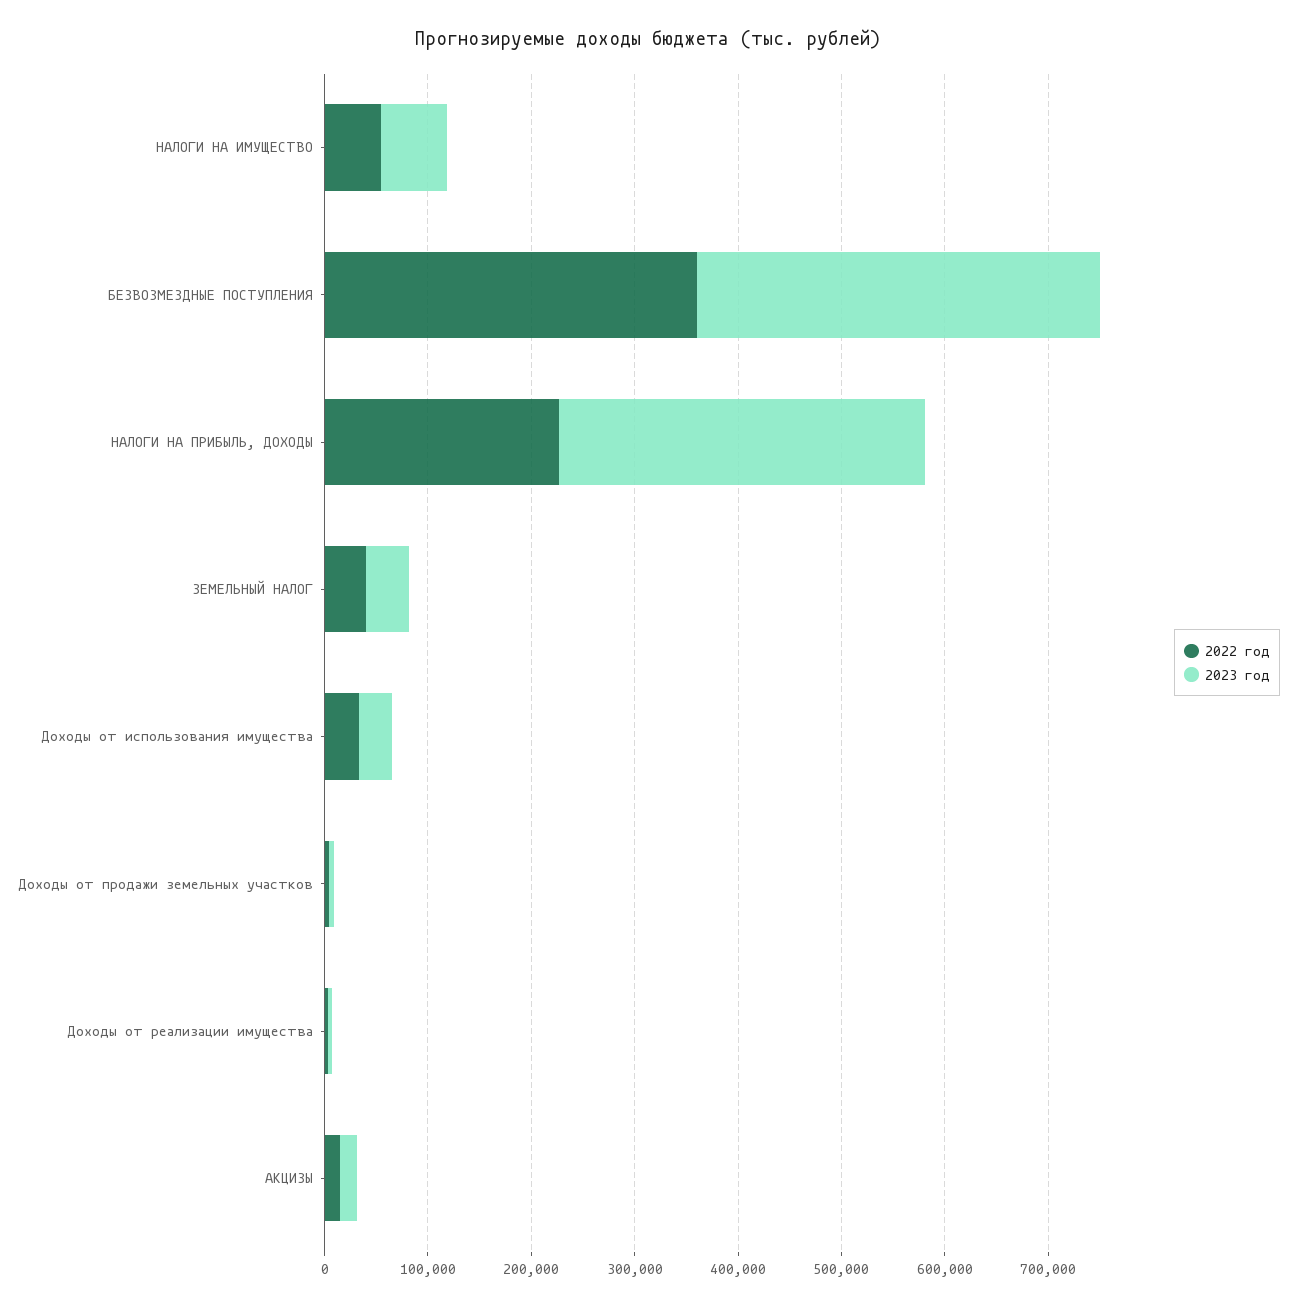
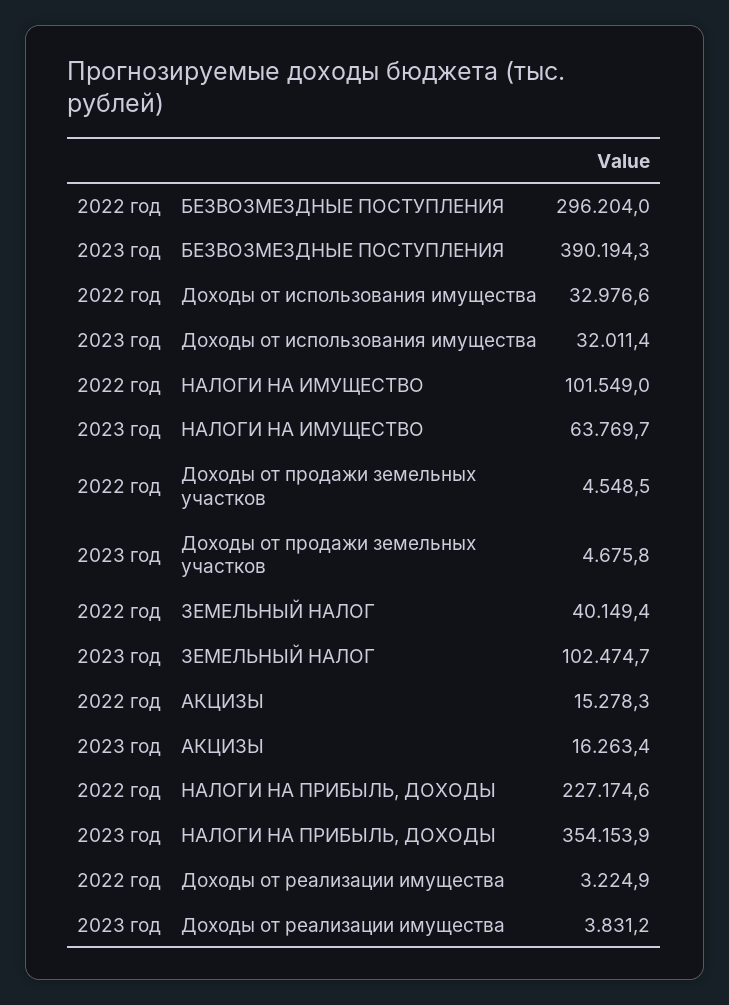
2022 год, НАЛОГИ НА ИМУЩЕСТВО: 60000 -> 101549
2022 год, БЕЗВОЗМЕЗДНЫЕ ПОСТУПЛЕНИЯ: 360000 -> 296204
2023 год, ЗЕМЕЛЬНЫЙ НАЛОГ: 40000 -> 102474.7

